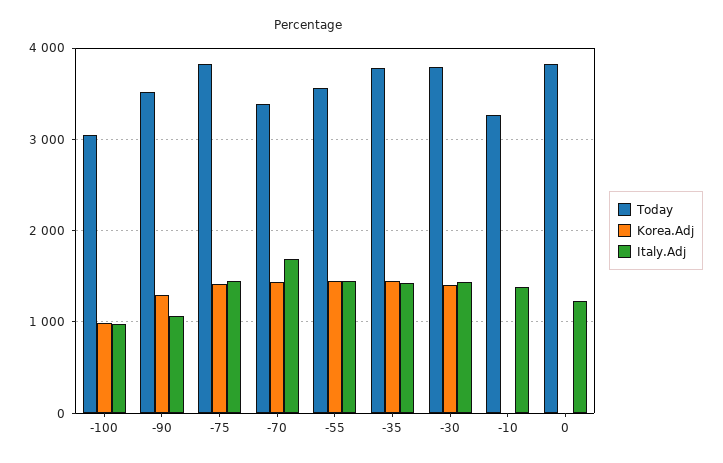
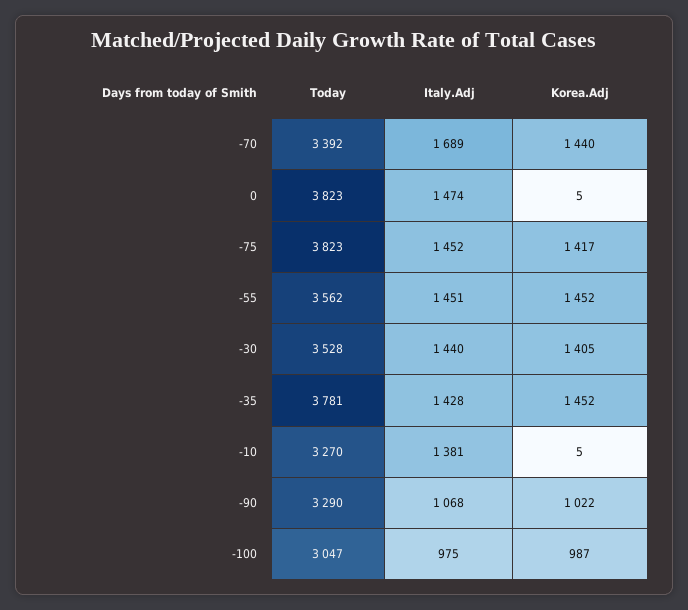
Today, -90: 3500 -> 3290
Korea.Adj, -90: 1300 -> 1022
Today, -30: 3800 -> 3528
Italy.Adj, 0: 1200 -> 1474

